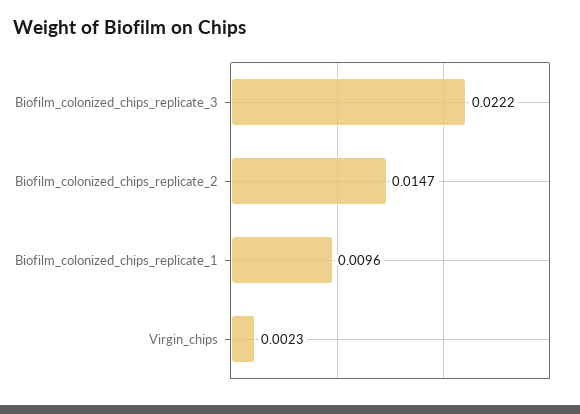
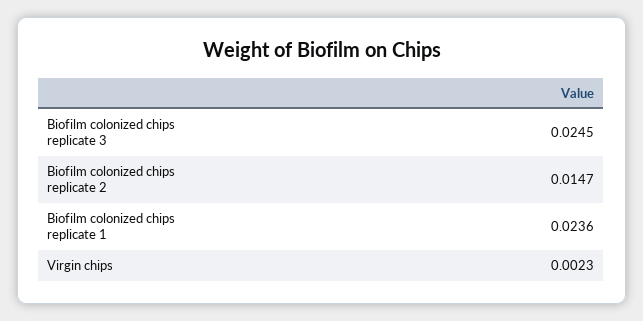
Biofilm_colonized_chips_replicate_3: 0.0222 -> 0.0245
Biofilm_colonized_chips_replicate_1: 0.0096 -> 0.0236

